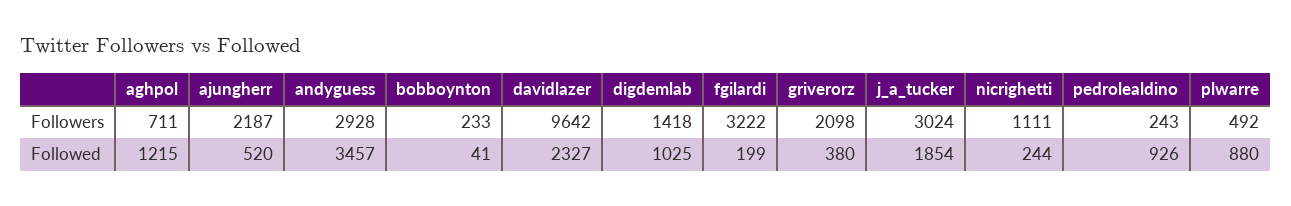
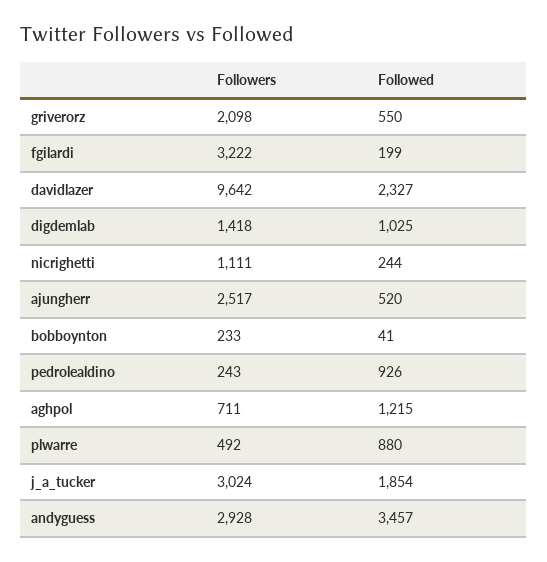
ajungherr, Followers: 2187 -> 2517
griverorz, Followed: 380 -> 550

